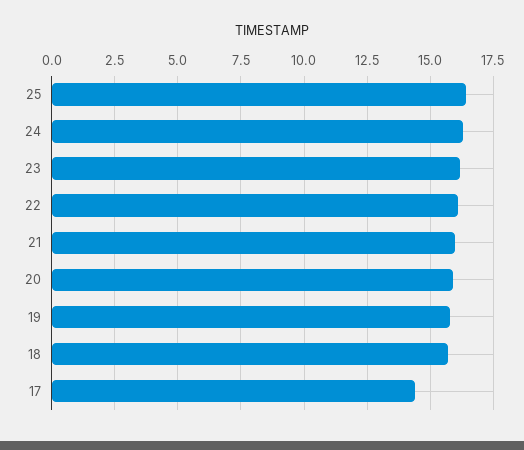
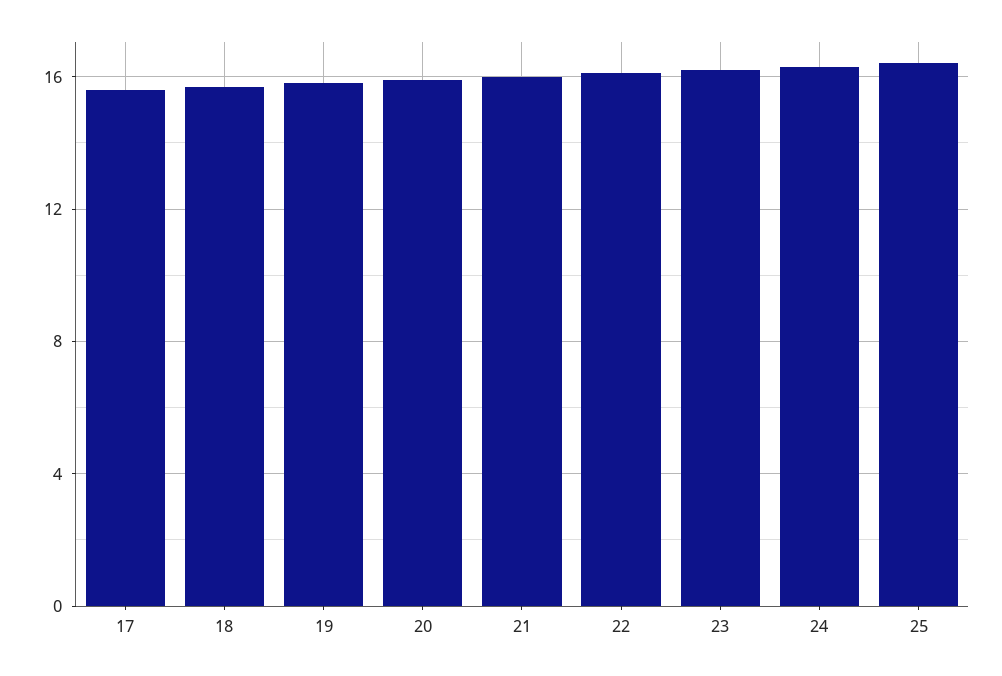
17: 14.5 -> 15.5

